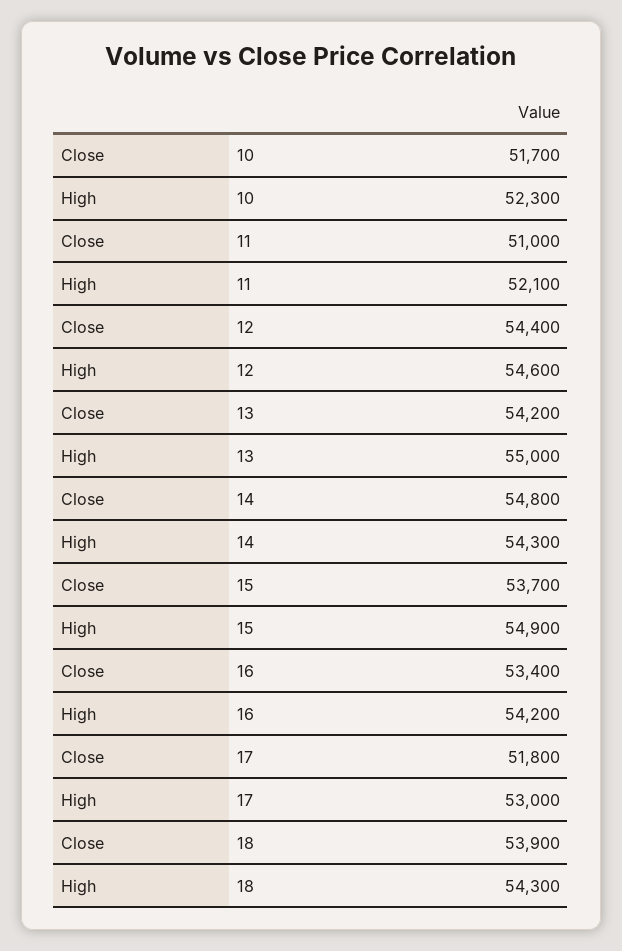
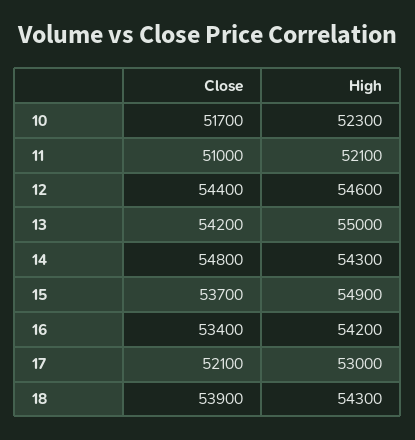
Close, 17: 51800 -> 52100

